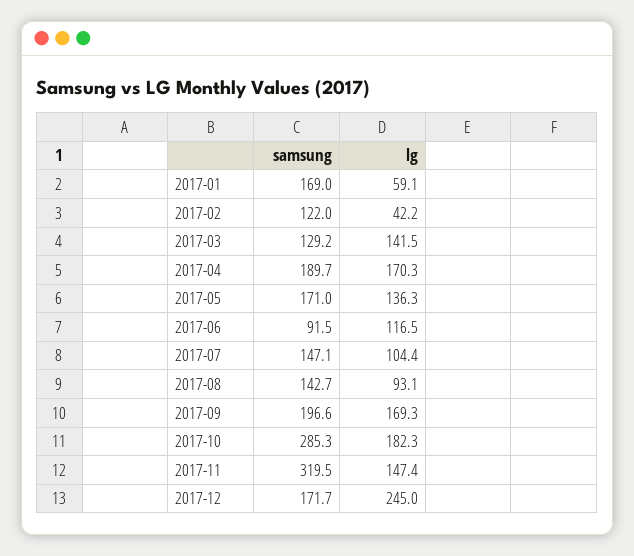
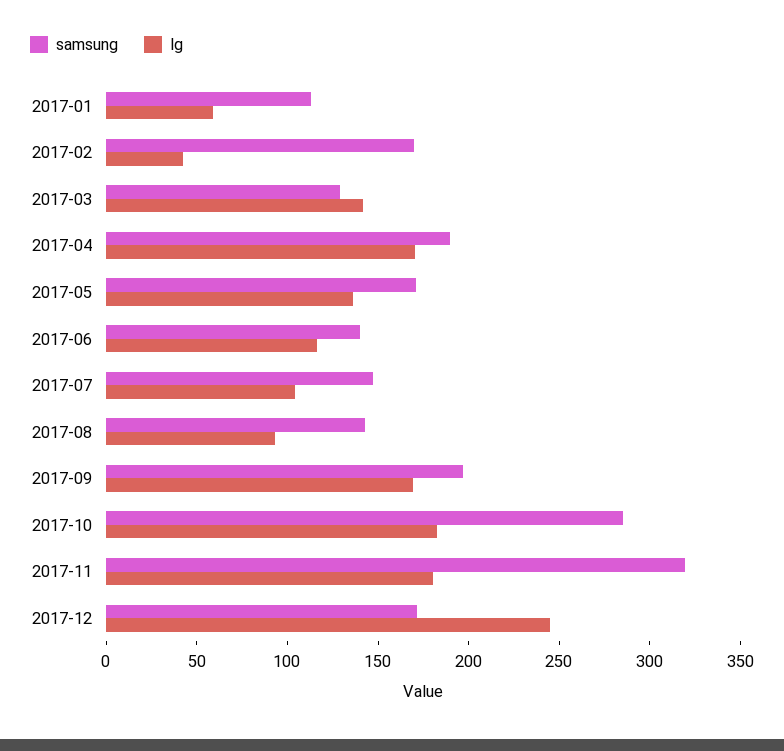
samsung, 2017-01: 169 -> 110
samsung, 2017-02: 122 -> 170
samsung, 2017-06: 91.5 -> 140
lg, 2017-11: 147.4 -> 180

